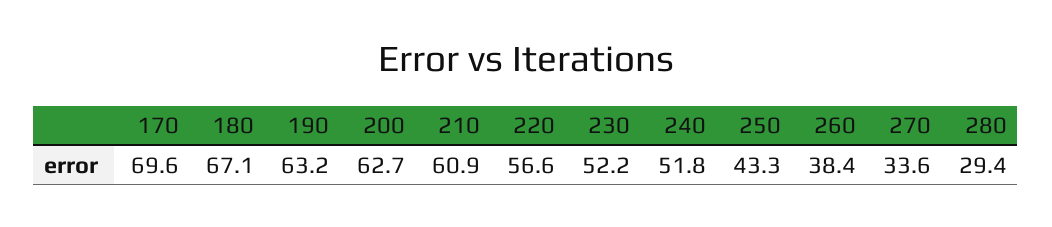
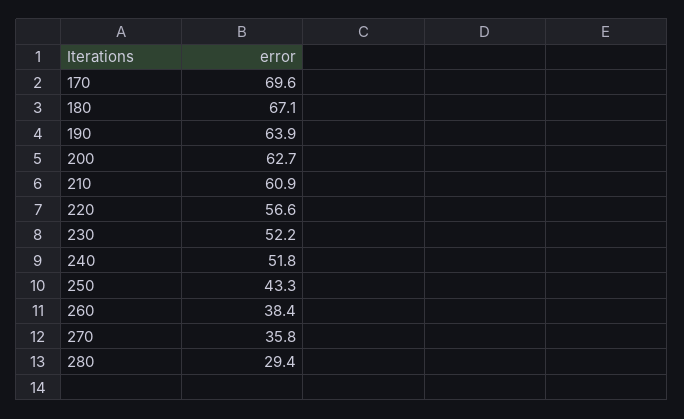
190: 63.2 -> 63.9
270: 33.6 -> 35.8

